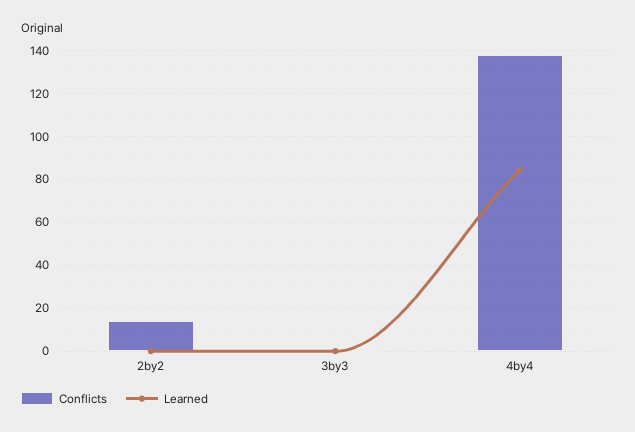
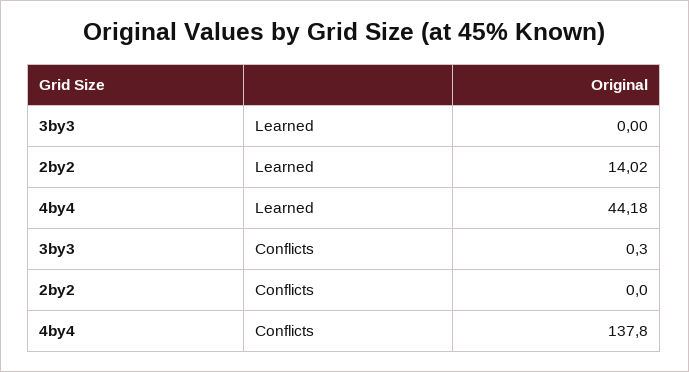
Conflicts, 2by2: 15 -> 0
Learned, 2by2: 0 -> 14.02
Learned, 4by4: 85 -> 44.18

